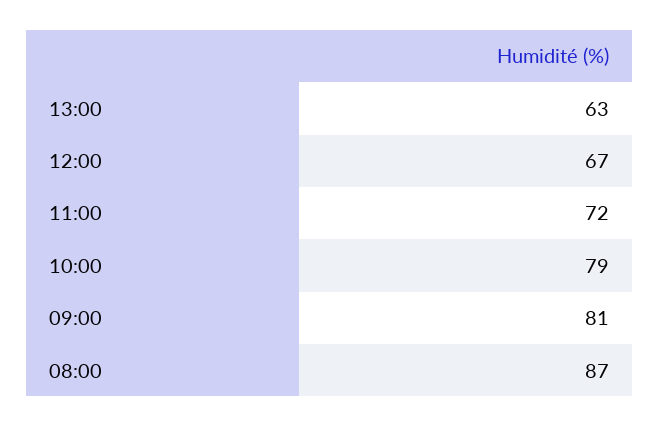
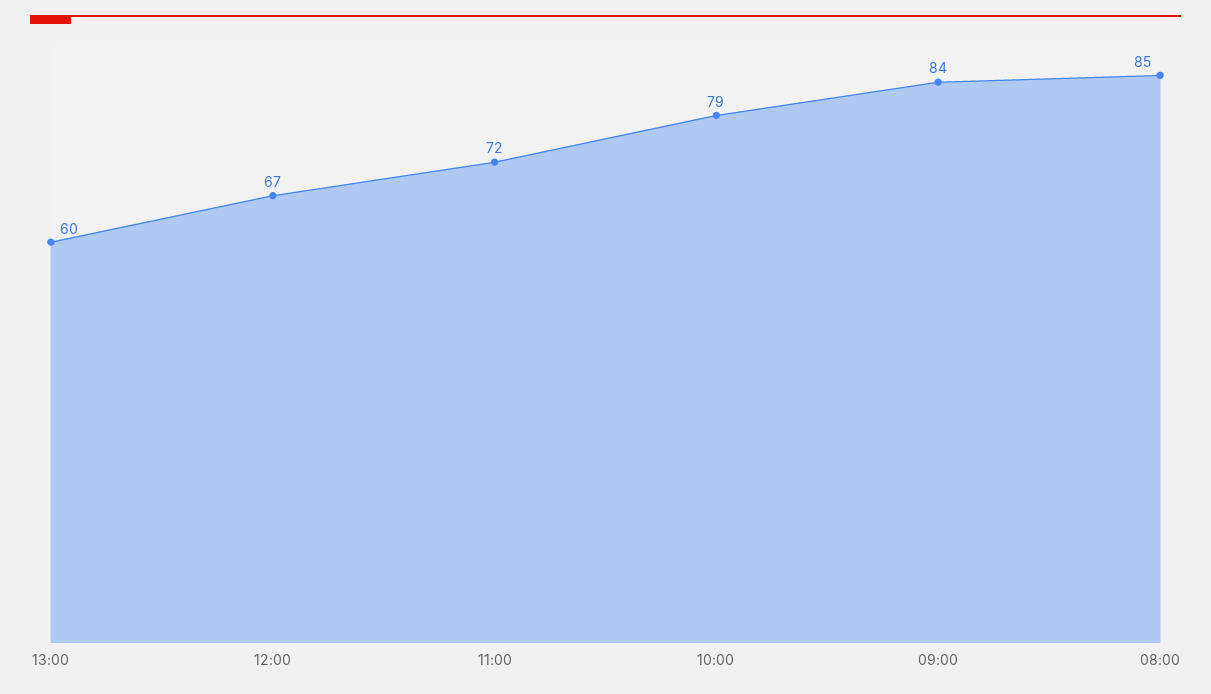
13:00: 63 -> 60
09:00: 81 -> 84
08:00: 87 -> 85

